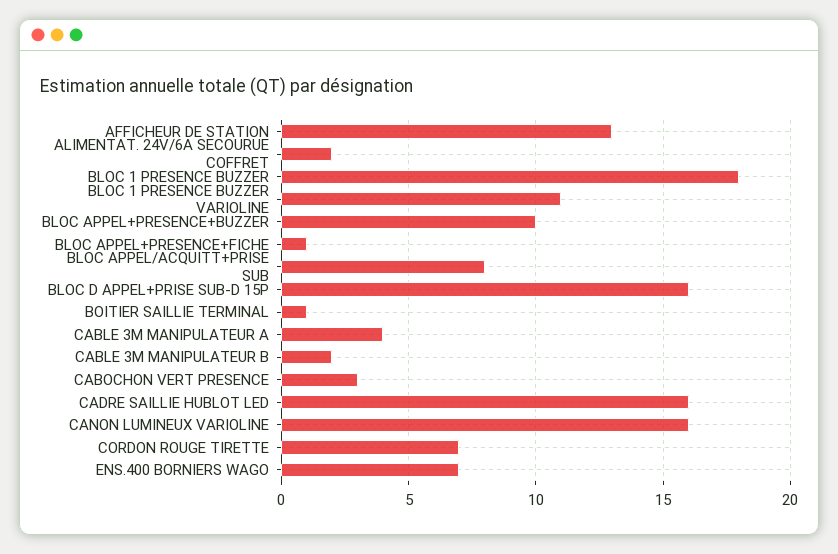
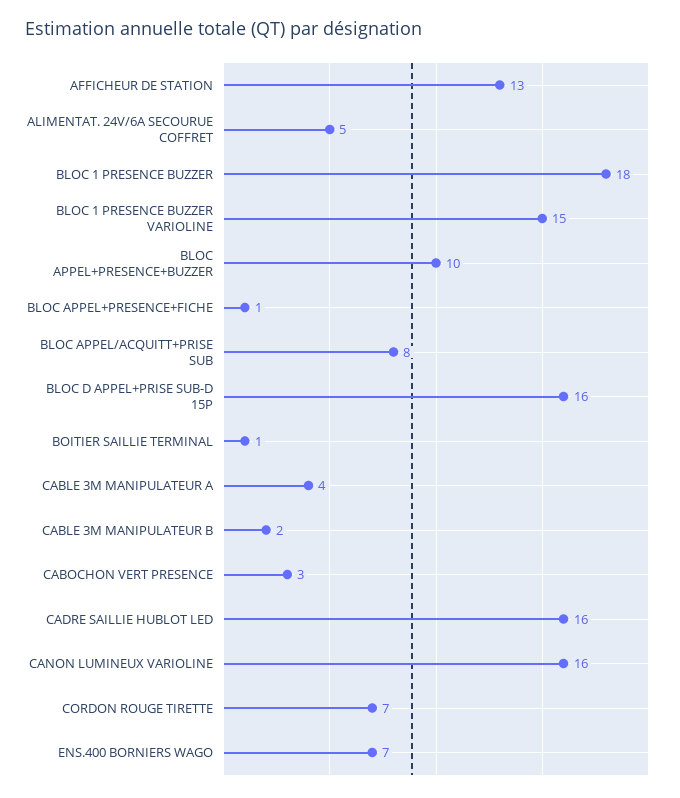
ALIMENTAT. 24V/6A SECOURUE COFFRET: 2 -> 5
BLOC 1 PRESENCE BUZZER VARIOLINE: 11 -> 15

